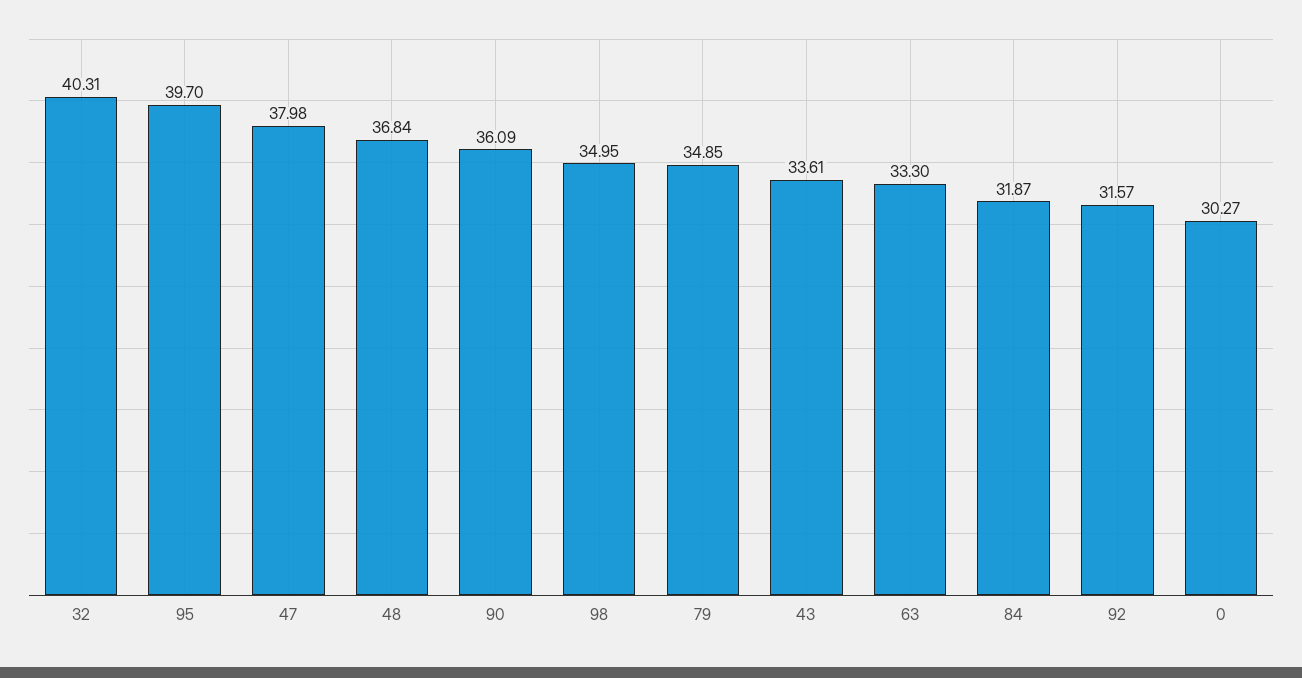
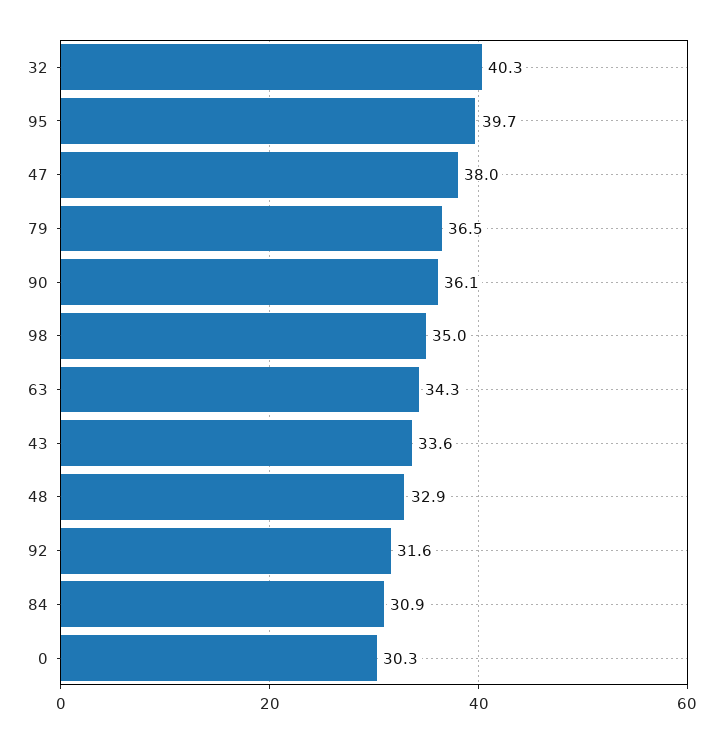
48: 36.84 -> 32.9
79: 34.85 -> 36.5
63: 33.3 -> 34.3
84: 31.87 -> 30.9

